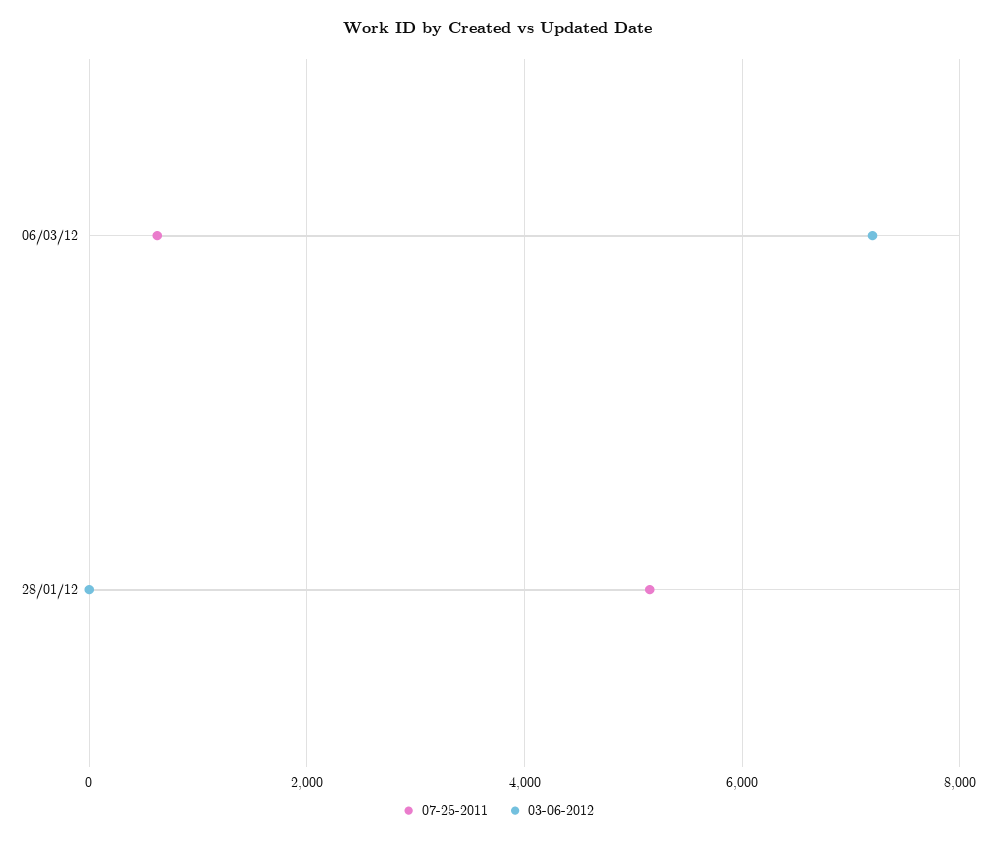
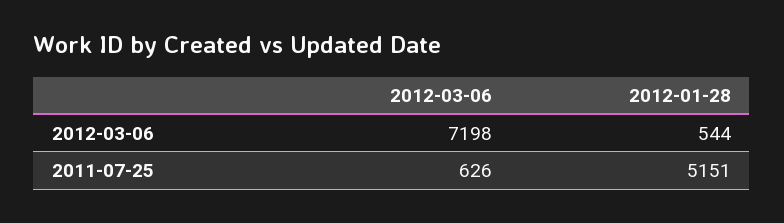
03-06-2012, 28/01/12: 0 -> 544

